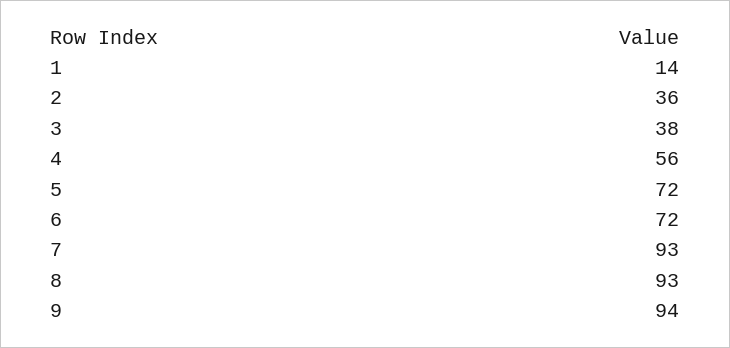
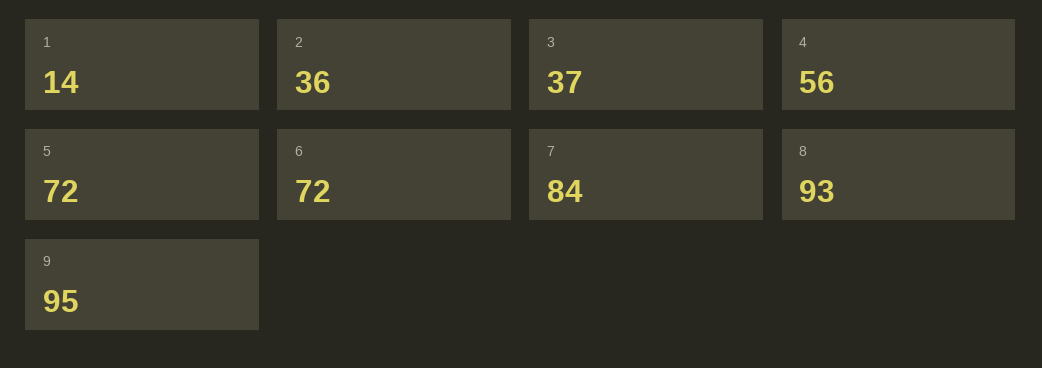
3: 38 -> 37
7: 93 -> 84
9: 94 -> 95

